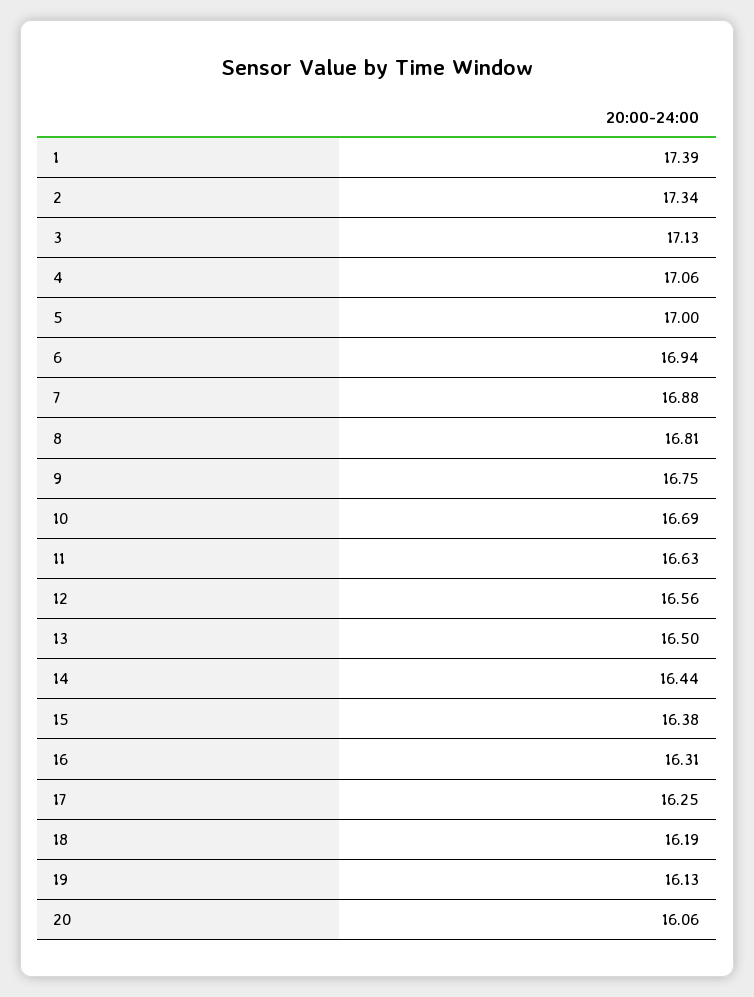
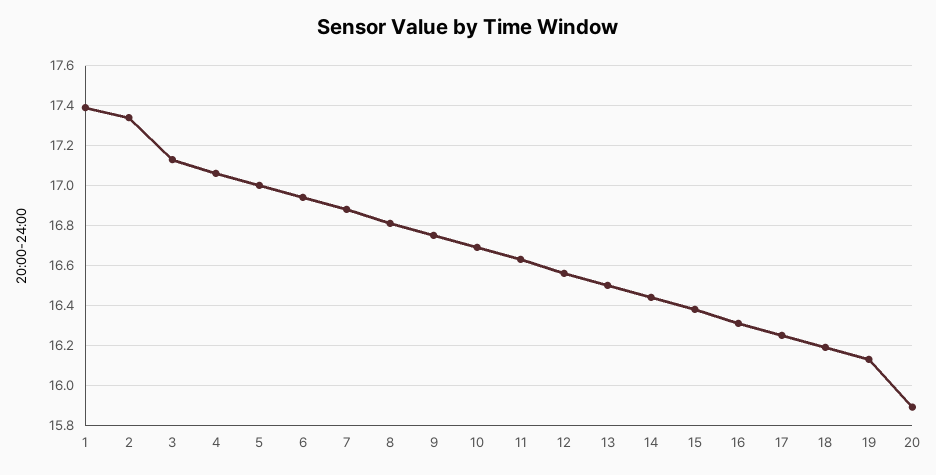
20: 16.06 -> 15.9

